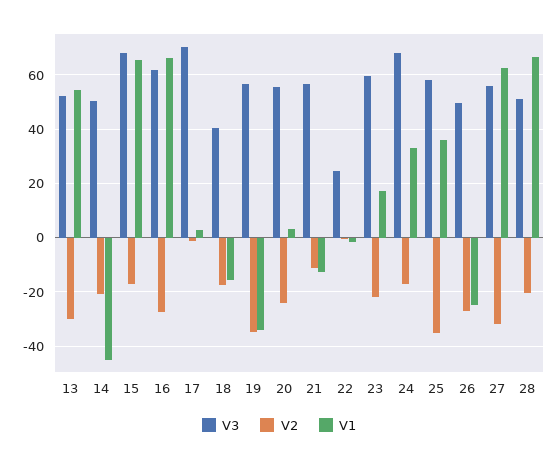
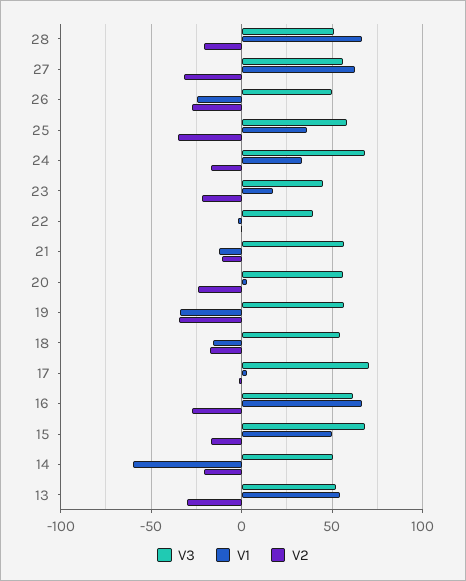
V1, 14: -45 -> -60
V1, 15: 65 -> 50
V3, 18: 40 -> 55
V3, 22: 25 -> 40
V3, 23: 60 -> 45

